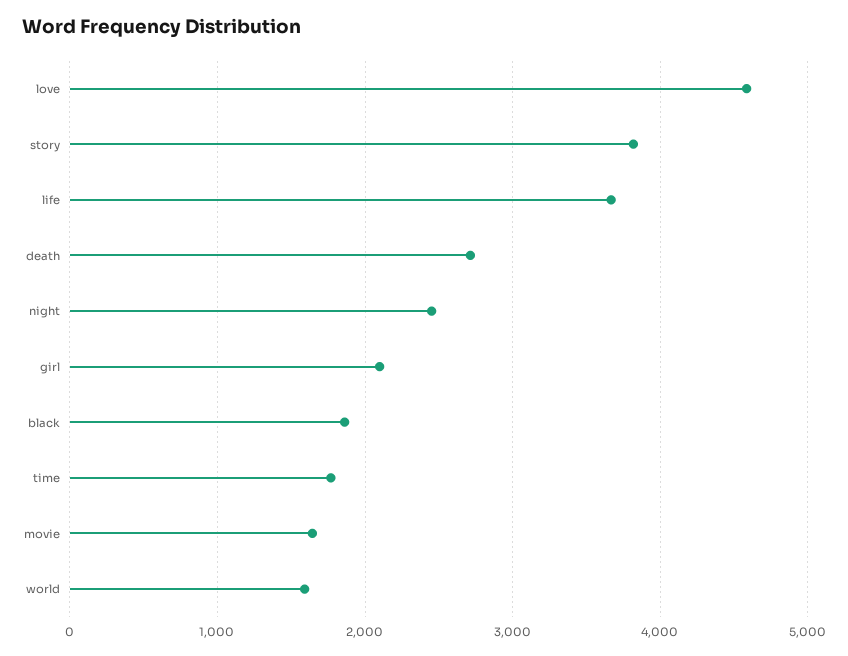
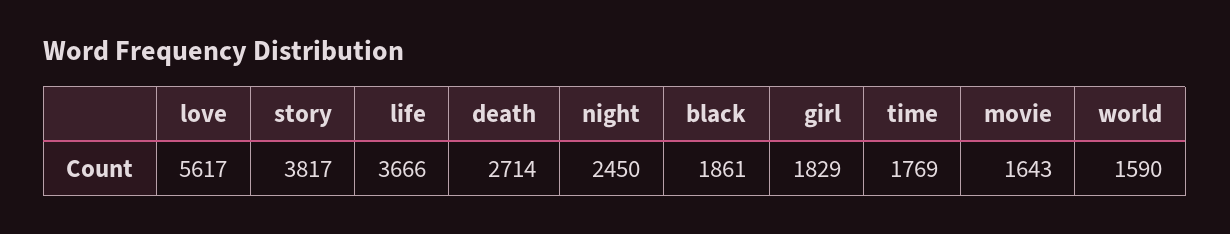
love: 4600 -> 5617
girl: 2100 -> 1829

